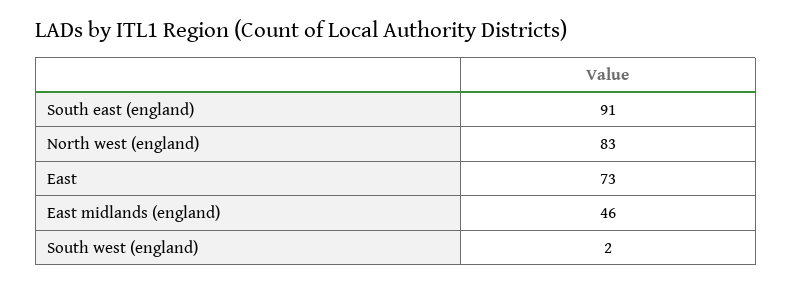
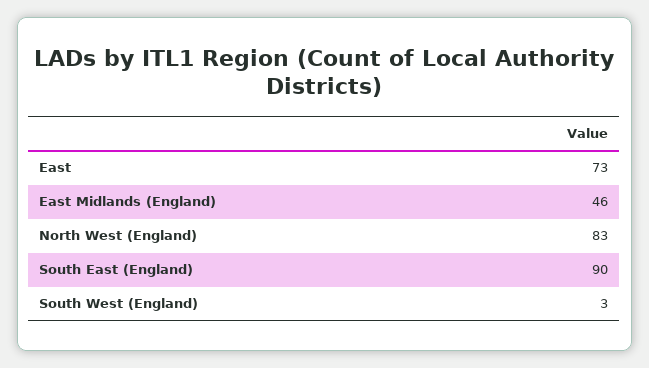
South east (england): 91 -> 90
South west (england): 2 -> 3

